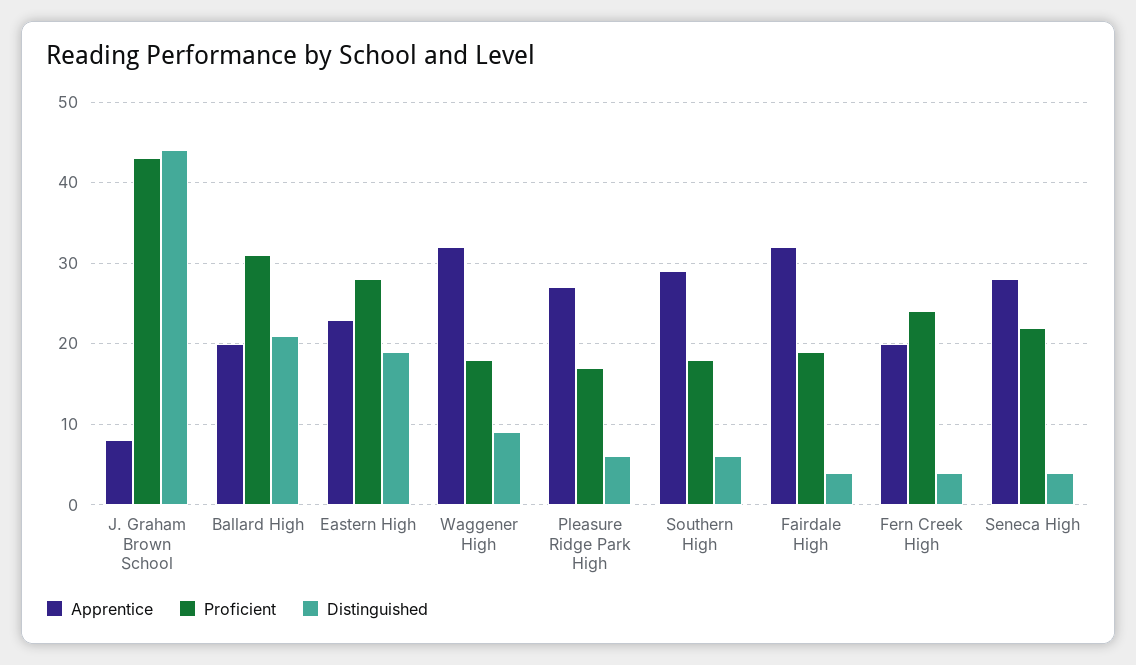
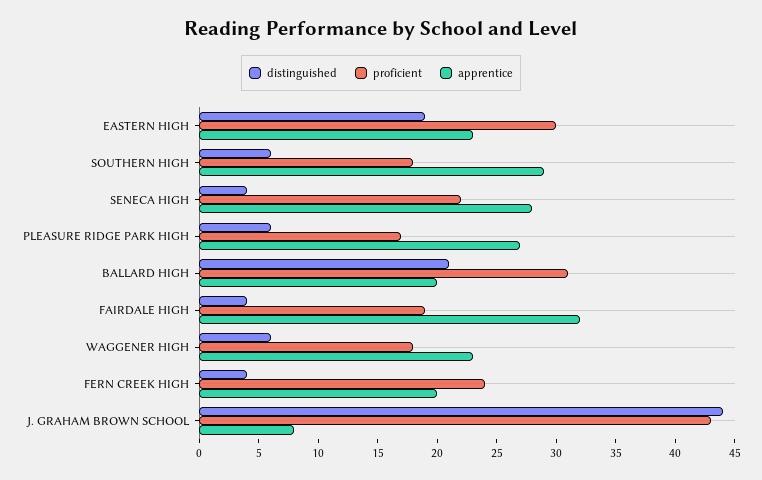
Proficient, Eastern High: 28 -> 30
Apprentice, Waggener High: 32 -> 23
Distinguished, Waggener High: 9 -> 6

